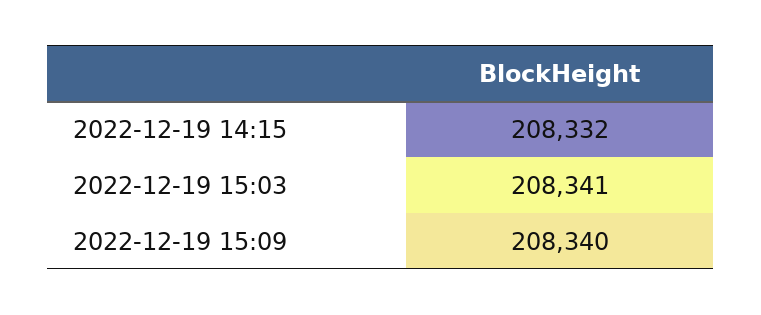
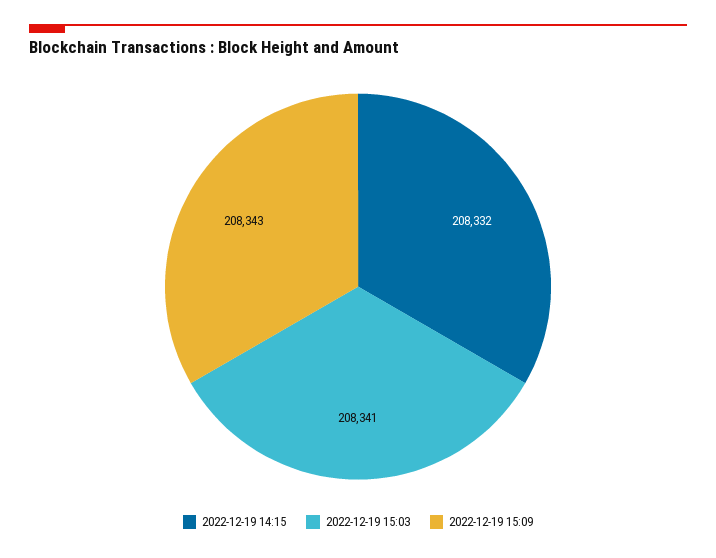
2022-12-19 15:09: 208340 -> 208343

